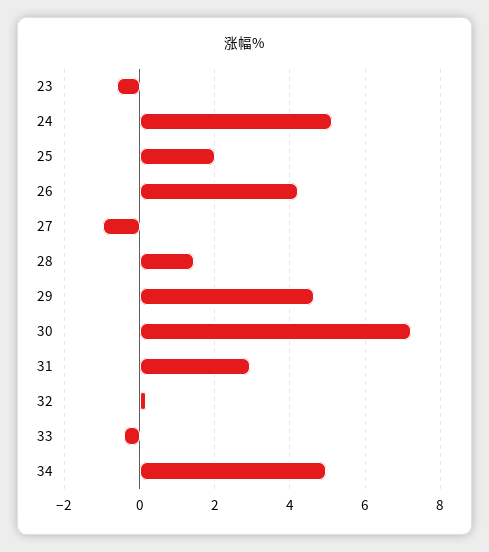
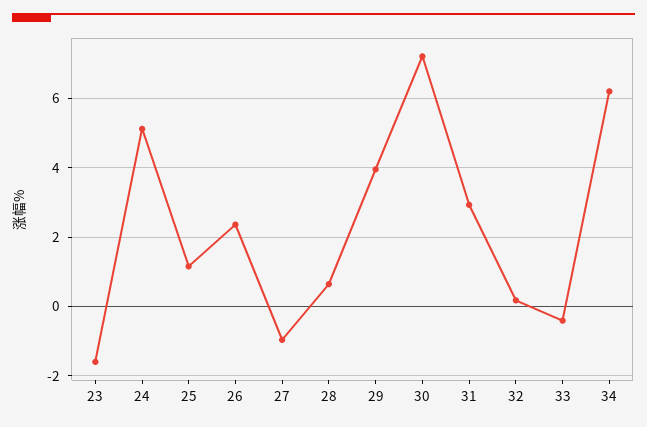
23: -0.6 -> -1.6
25: 2 -> 1.2
26: 4.2 -> 2.4
28: 1.4 -> 0.6
29: 4.6 -> 4
34: 5 -> 6.2

